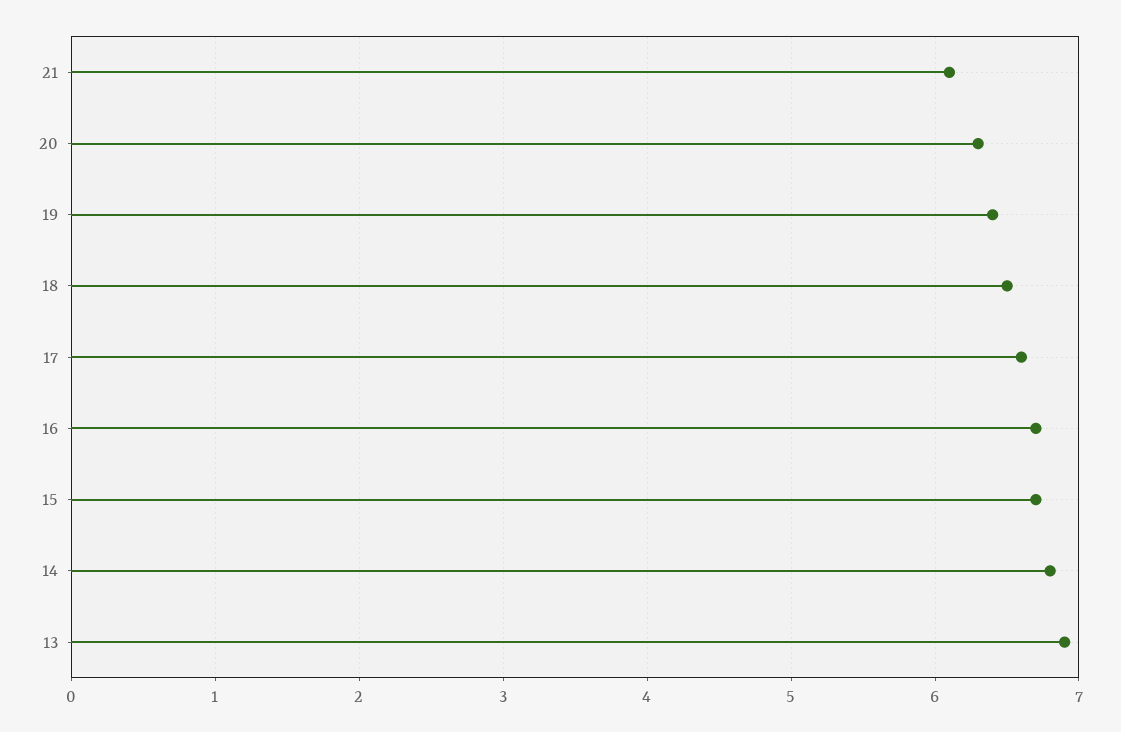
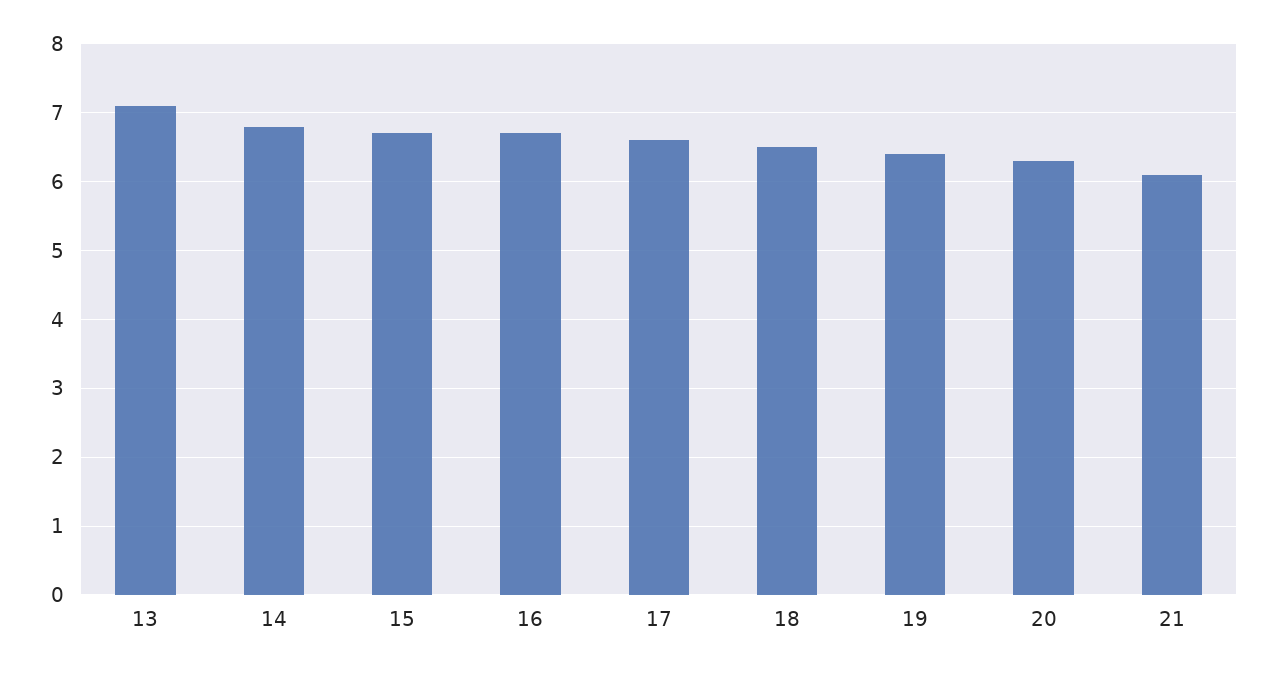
13: 6.9 -> 7.1

